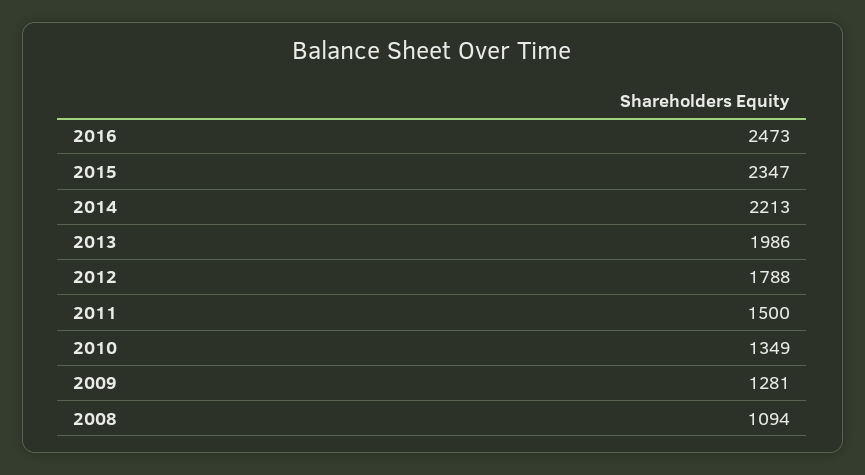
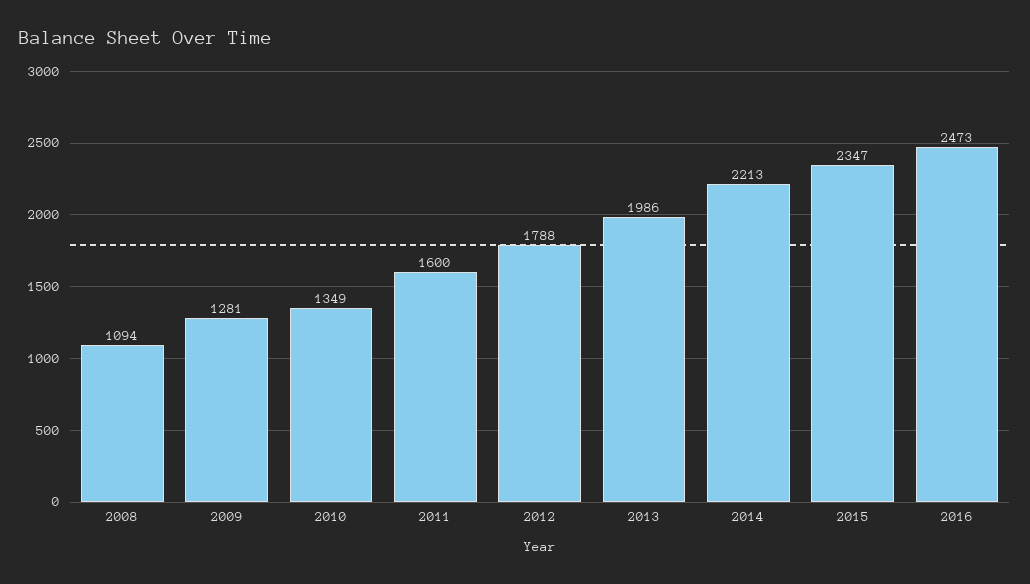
2011: 1500 -> 1600

